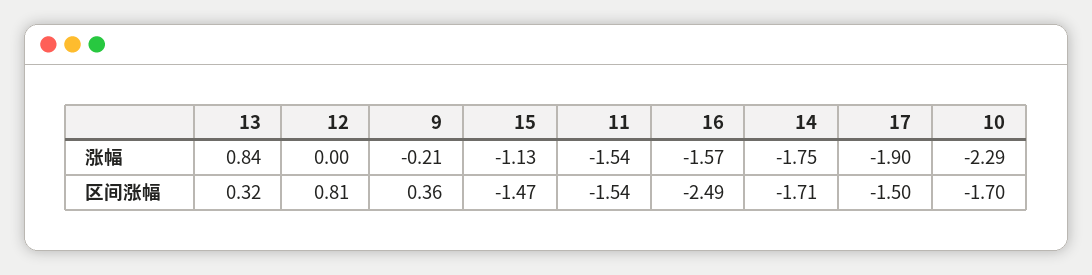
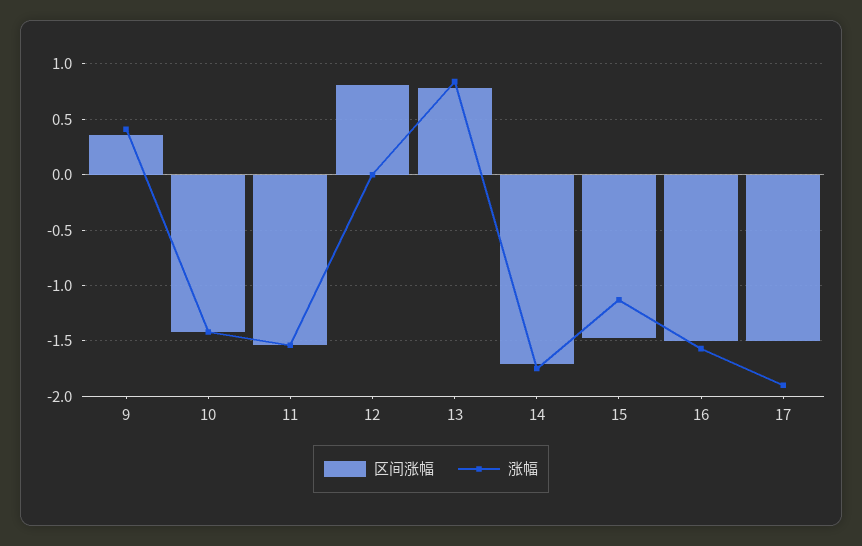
涨幅, 9: -0.21 -> 0.4
涨幅, 10: -2.29 -> -1.4
区间涨幅, 13: 0.32 -> 0.8
区间涨幅, 16: -2.49 -> -1.5
区间涨幅, 10: -1.7 -> -1.4

